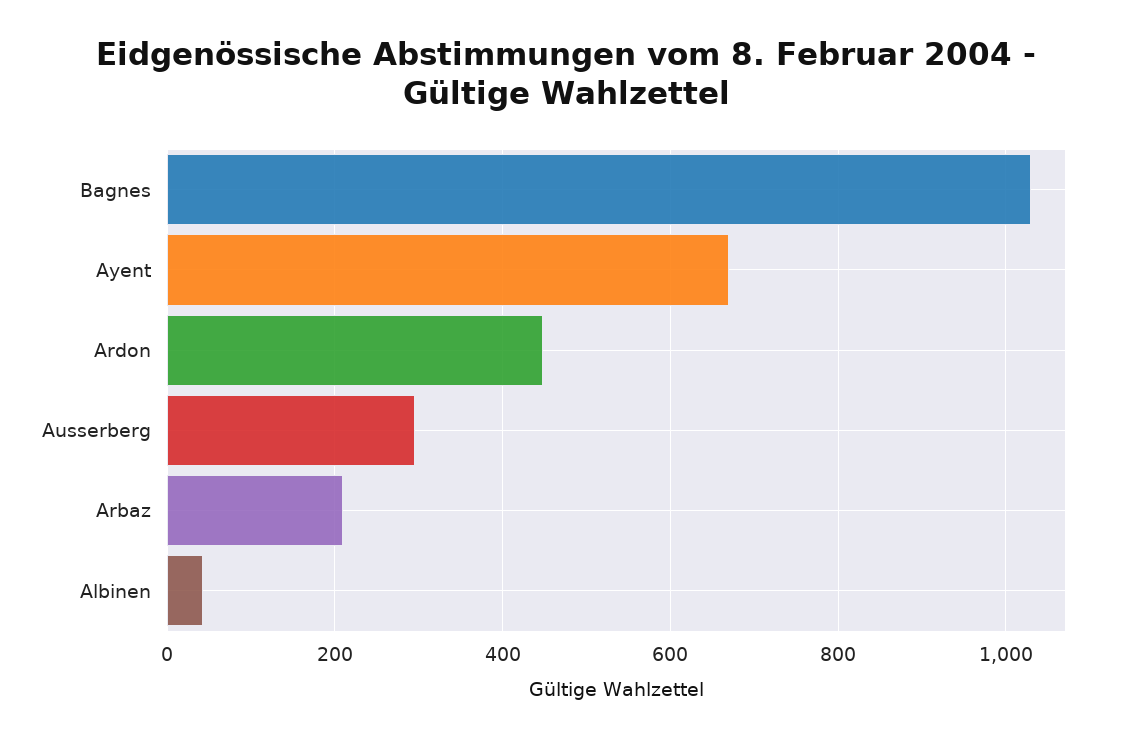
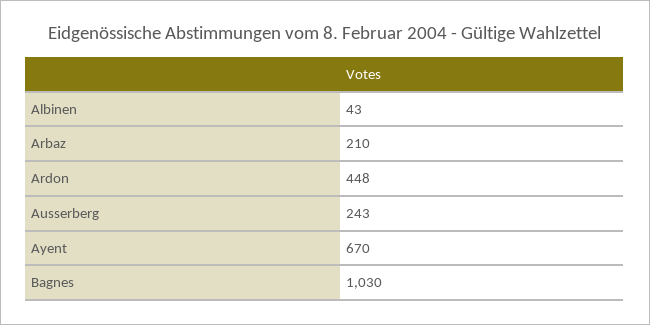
Ausserberg: 300 -> 243

